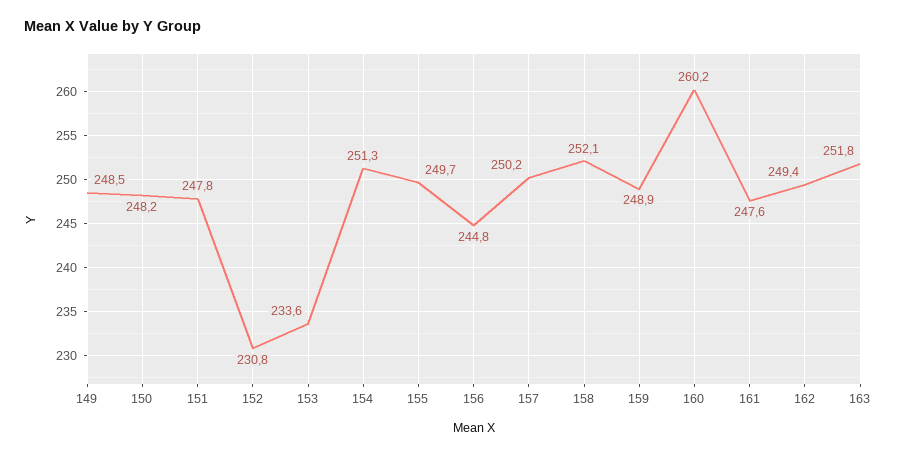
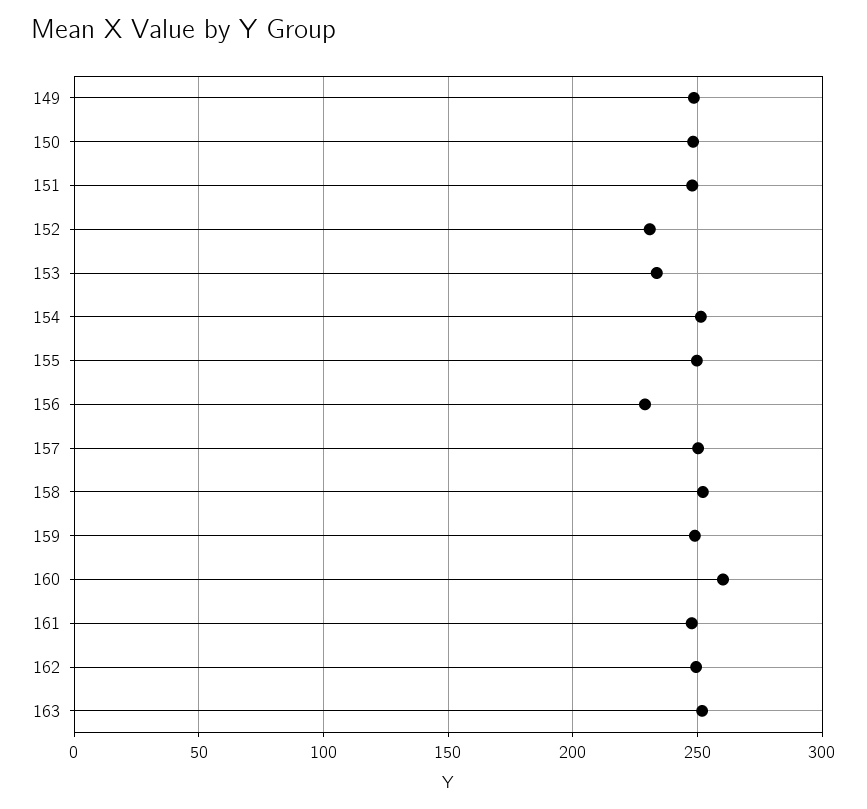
156: 244.8 -> 230

